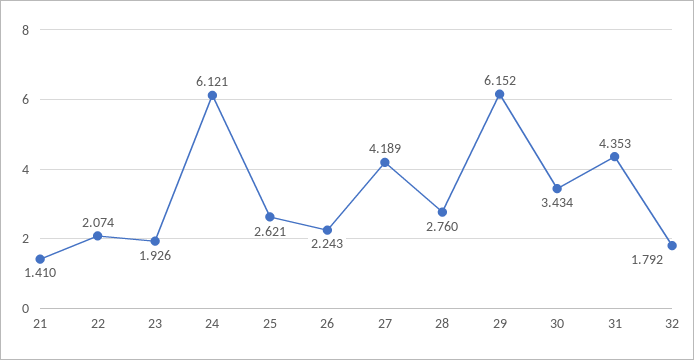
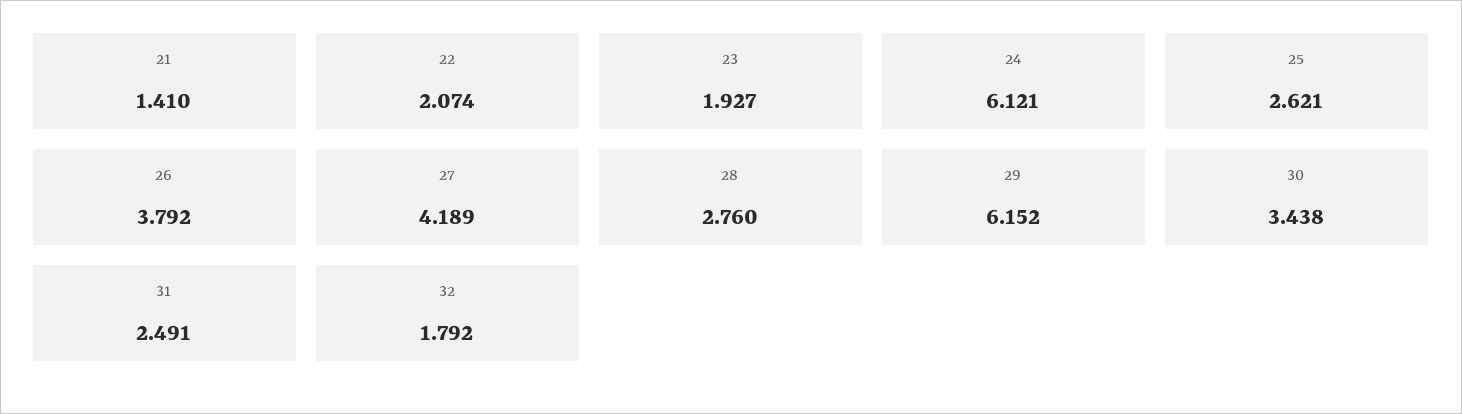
23: 1.926 -> 1.927
26: 2.243 -> 3.792
30: 3.434 -> 3.438
31: 4.353 -> 2.491

